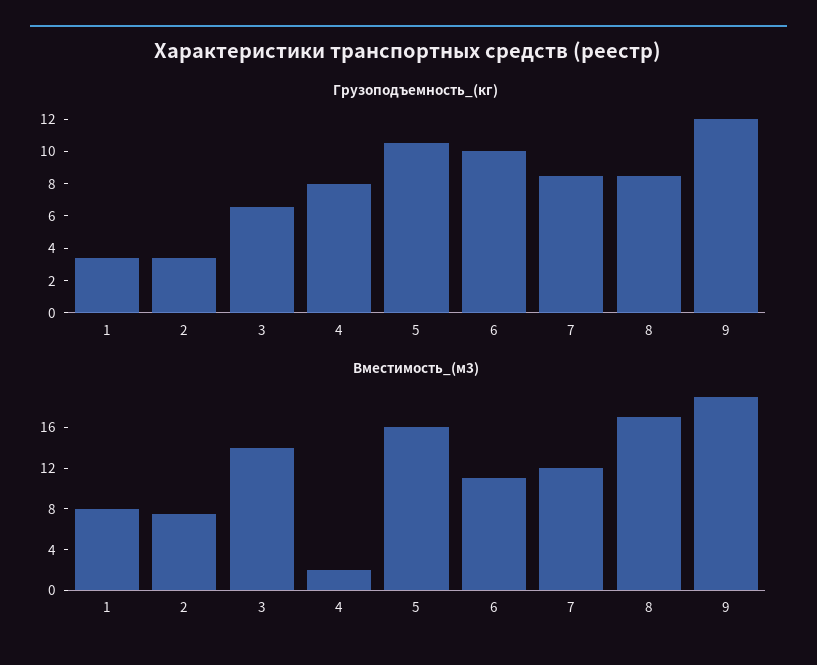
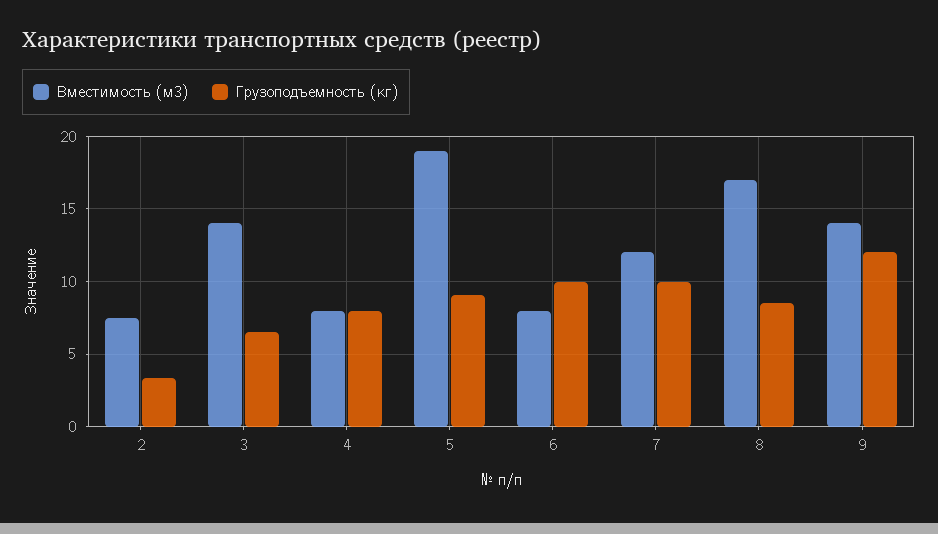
Грузоподъемность_(кг), 1: 3.5 -> none
Грузоподъемность_(кг), 5: 10.5 -> 9
Грузоподъемность_(кг), 7: 8.5 -> 10
Вместимость_(м3), 1: 8 -> none
Вместимость_(м3), 4: 2 -> 8
Вместимость_(м3), 5: 16 -> 19
Вместимость_(м3), 6: 11 -> 8
Вместимость_(м3), 9: 19 -> 14

